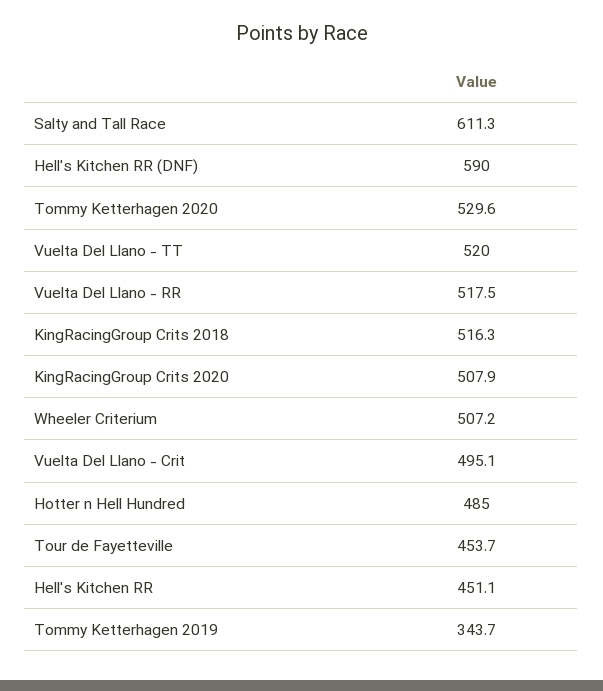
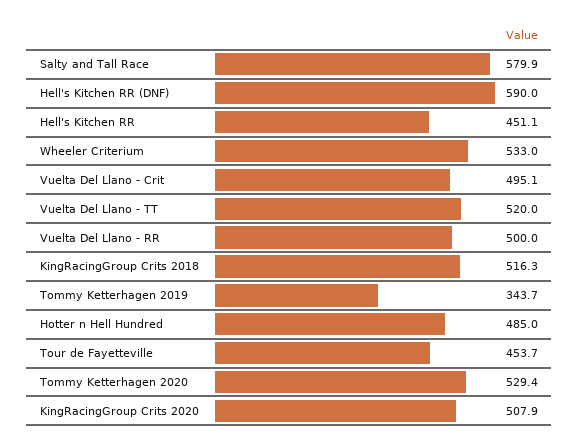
Salty and Tall Race: 611.3 -> 579.9
Tommy Ketterhagen 2020: 529.6 -> 529.4
Vuelta Del Llano - RR: 517.5 -> 500
Wheeler Criterium: 507.2 -> 533

